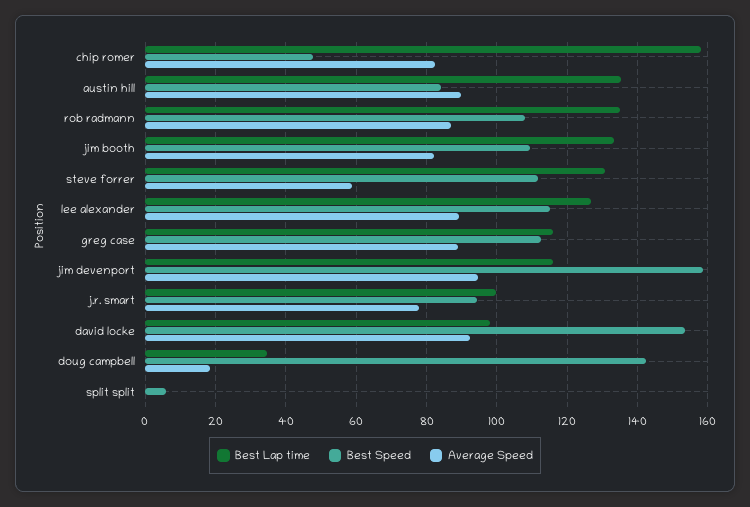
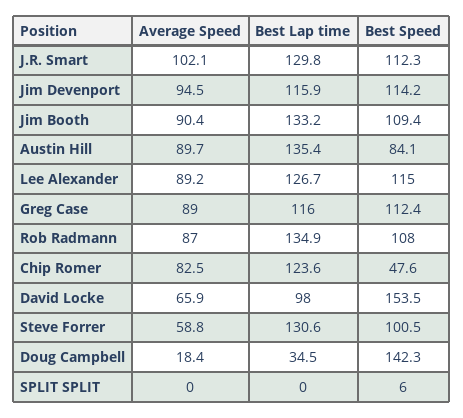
Best Lap time, chip romer: 158 -> 123.6
Average Speed, jim booth: 82 -> 90.4
Best Speed, steve forrer: 112 -> 100.5
Best Speed, jim devenport: 158 -> 114.2
Best Lap time, j.r. smart: 100 -> 129.8
Best Speed, j.r. smart: 94 -> 112.3
Average Speed, j.r. smart: 78 -> 102.1
Average Speed, david locke: 92 -> 65.9

